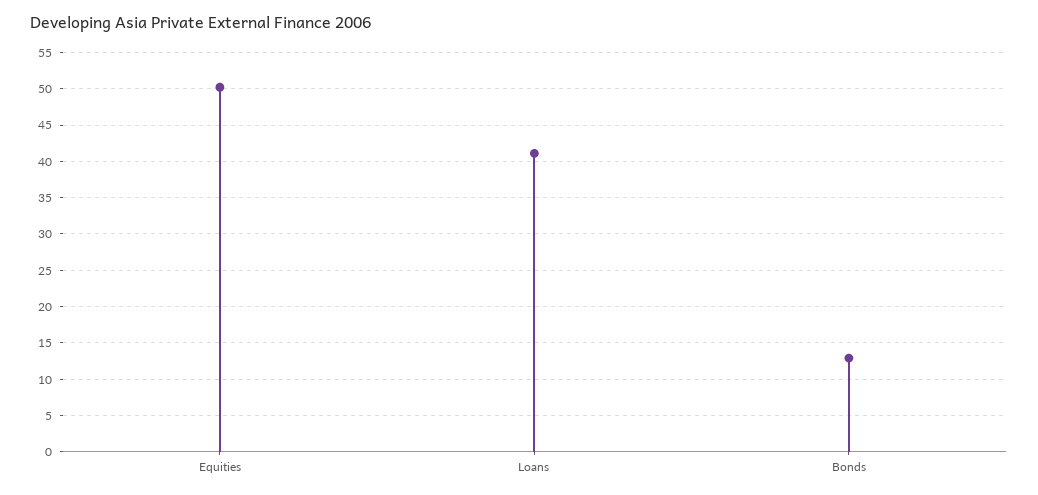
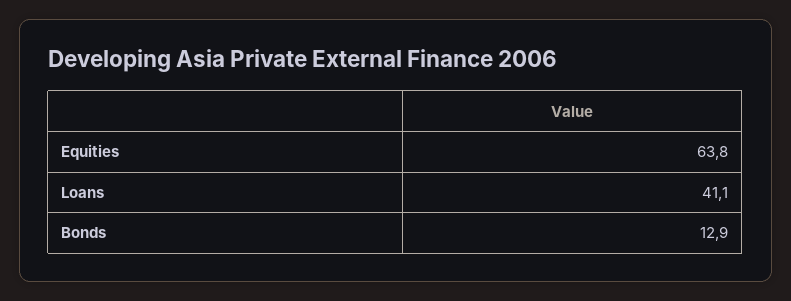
Equities: 50 -> 63.8

